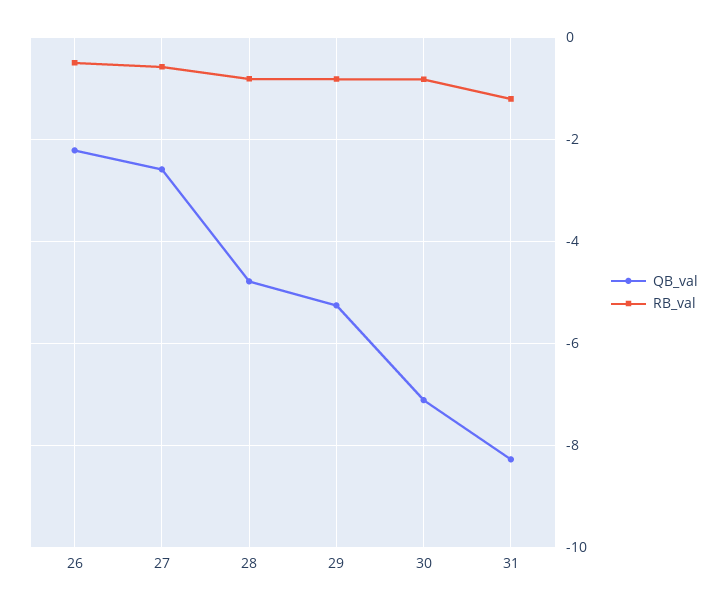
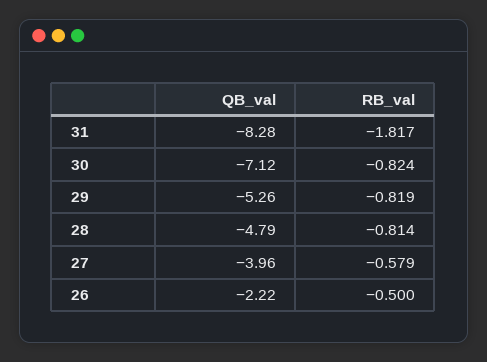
QB_val, 27: -2.6 -> -3.96
RB_val, 31: -1.2 -> -1.817

